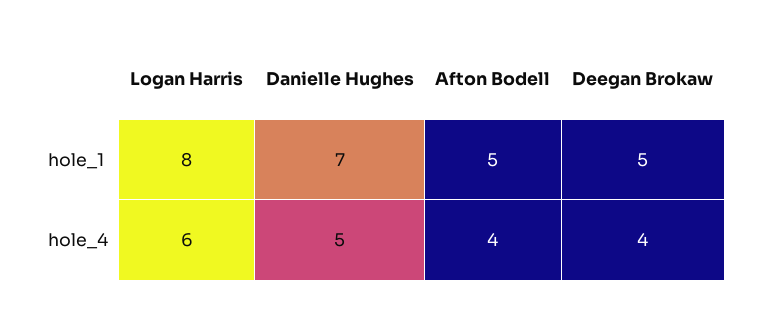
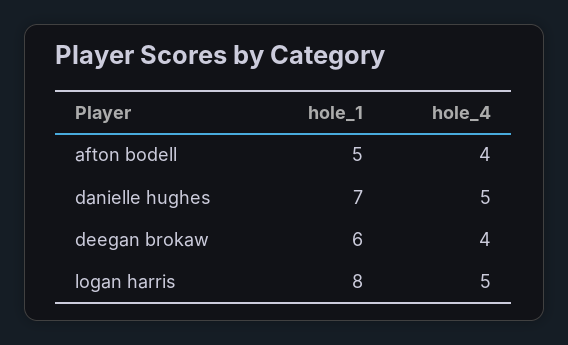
Deegan Brokaw, hole_1: 5 -> 6
Logan Harris, hole_4: 6 -> 5

